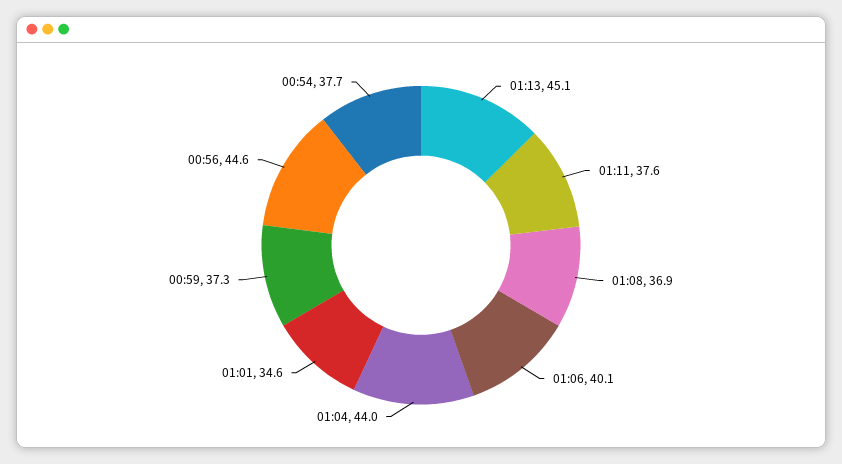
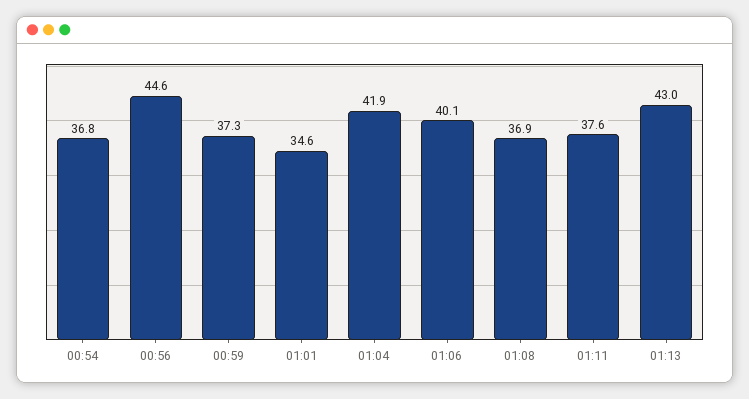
01:13: 45.1 -> 43
01:04: 44 -> 41.9
00:54: 37.7 -> 36.8

